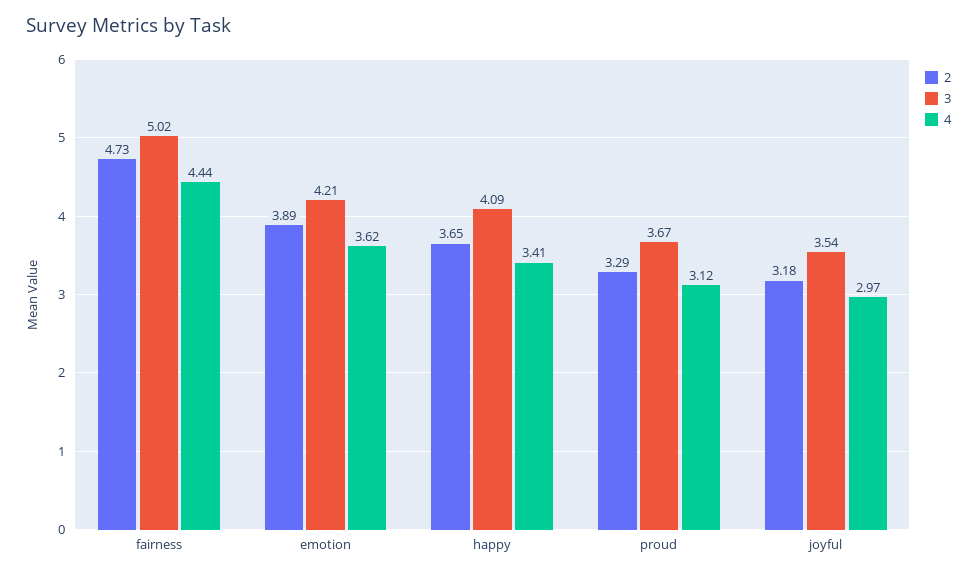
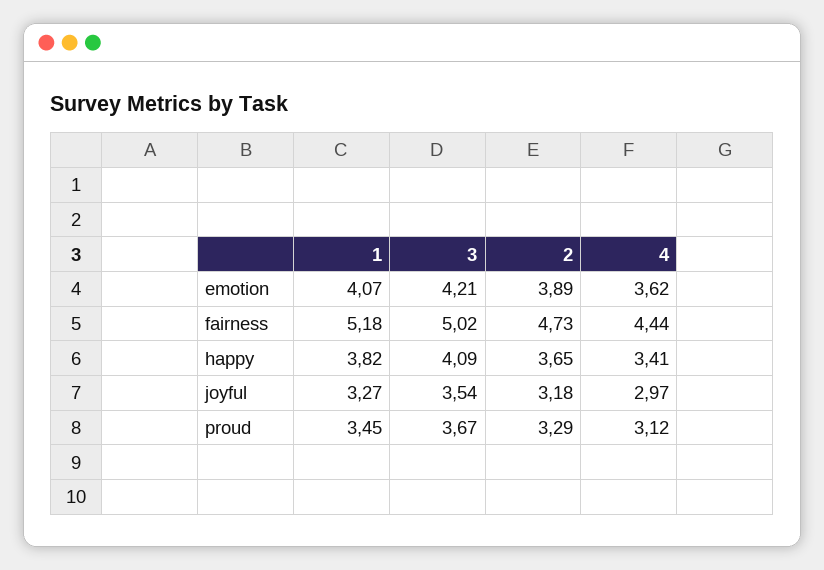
1, emotion: none -> 4.07
1, fairness: none -> 5.18
1, happy: none -> 3.82
1, joyful: none -> 3.27
1, proud: none -> 3.45

